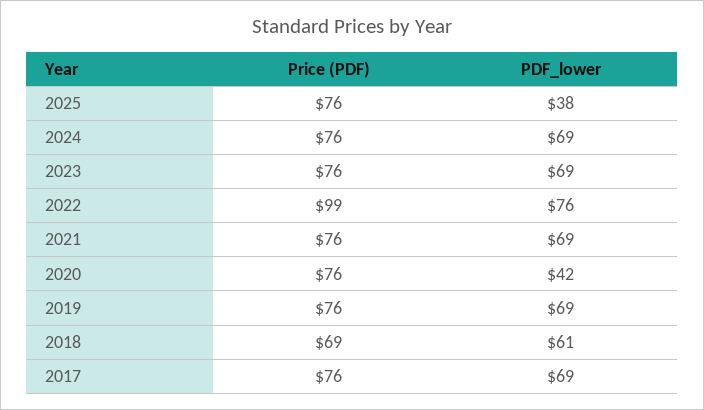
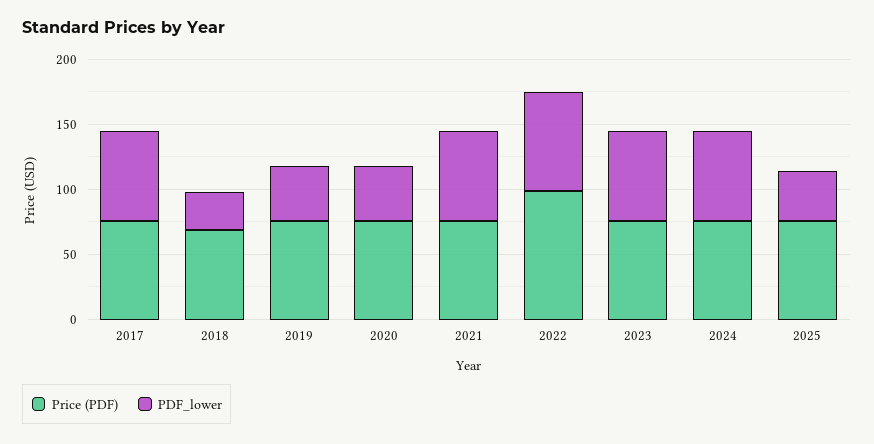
PDF_lower, 2019: 69 -> 40
PDF_lower, 2018: 61 -> 30

